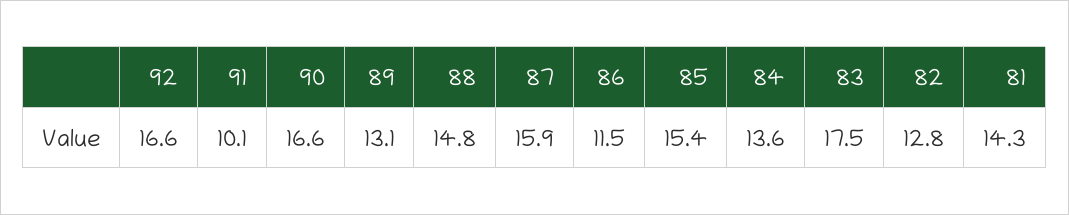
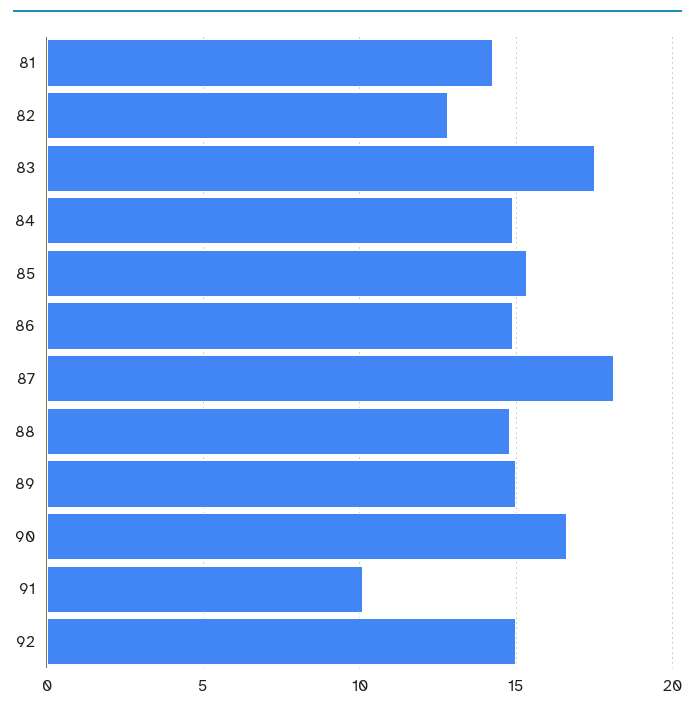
92: 16.6 -> 15
89: 13.1 -> 15
87: 15.9 -> 18
86: 11.5 -> 15
84: 13.6 -> 15

